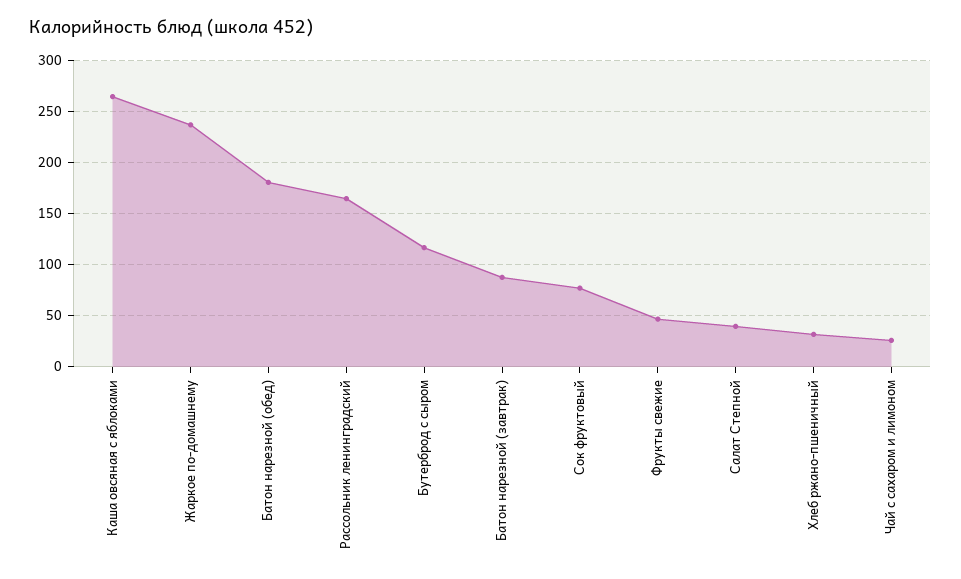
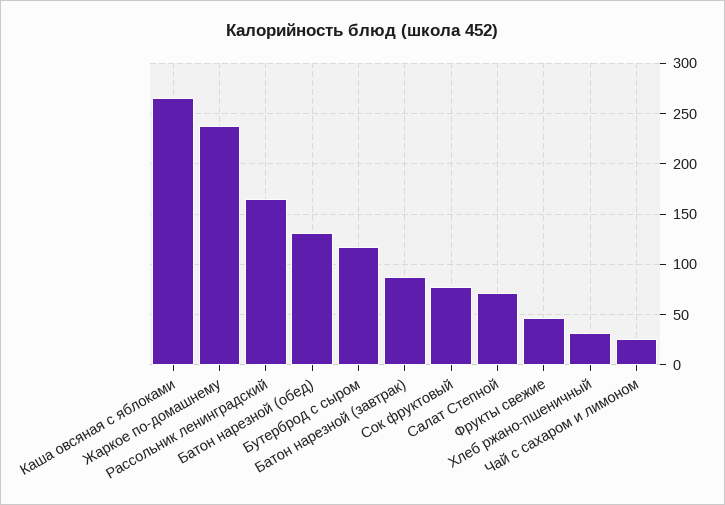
Батон нарезной (обед): 180 -> 130
Салат Степной: 40 -> 70

